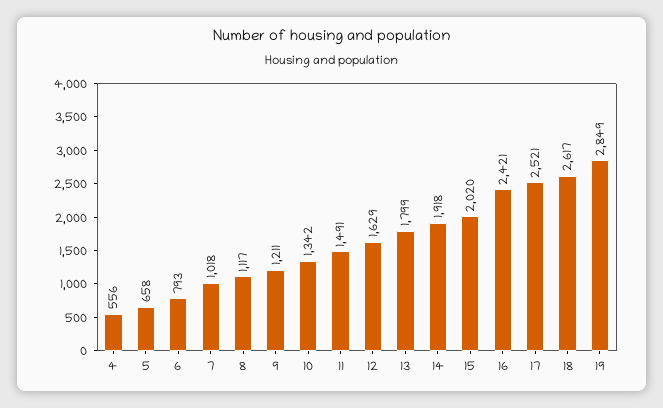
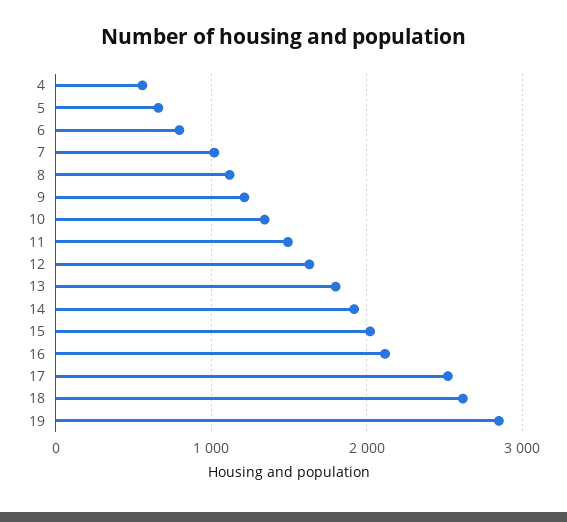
16: 2421 -> 2100

